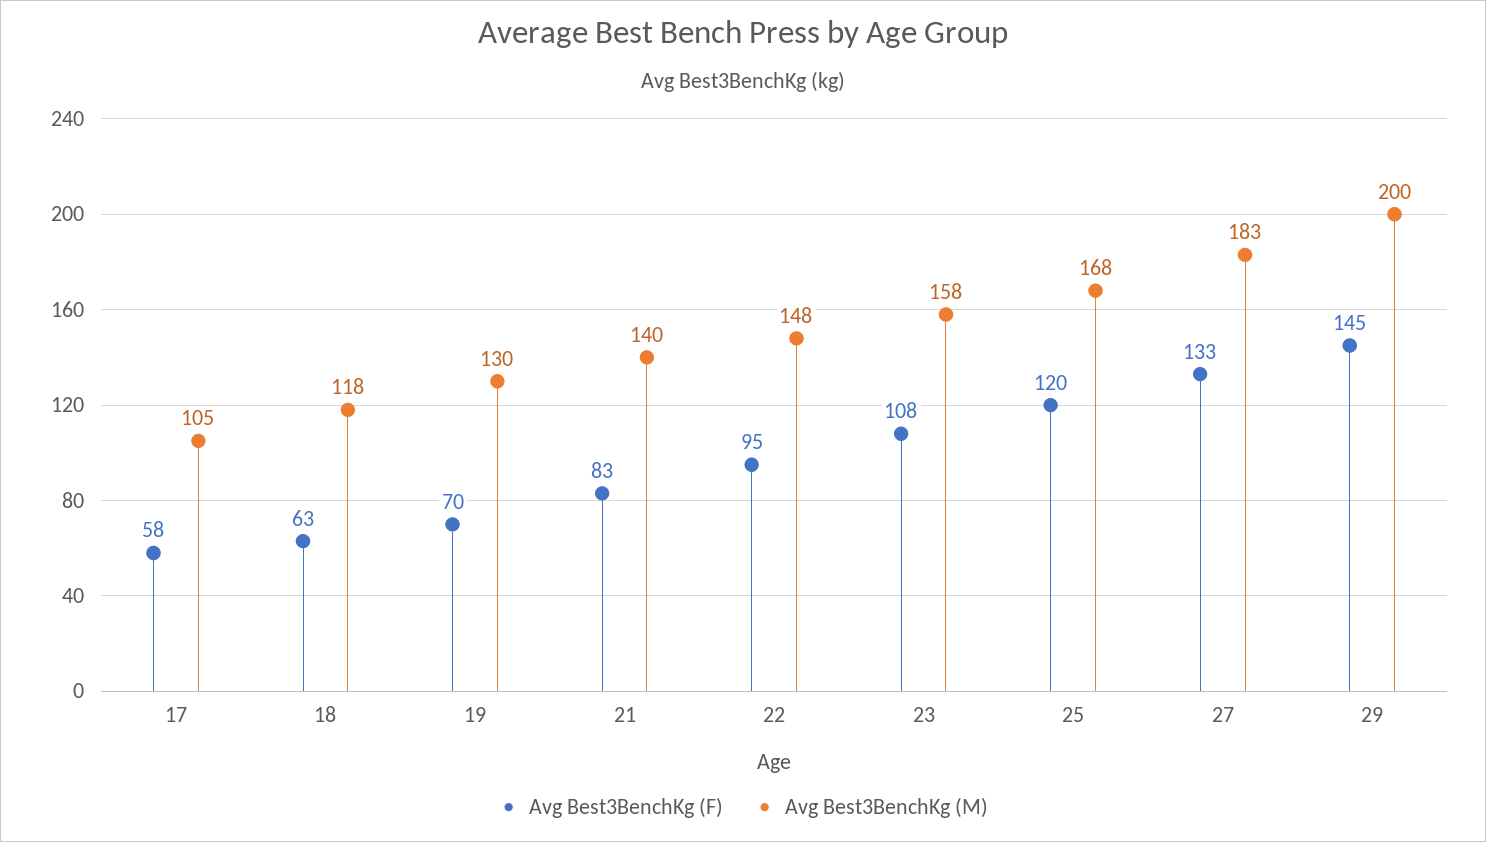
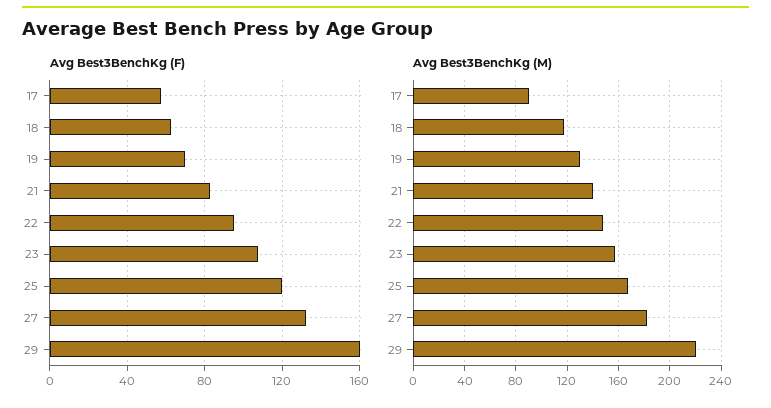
Avg Best3BenchKg (M), 17: 105 -> 90
Avg Best3BenchKg (F), 29: 145 -> 160
Avg Best3BenchKg (M), 29: 200 -> 220

